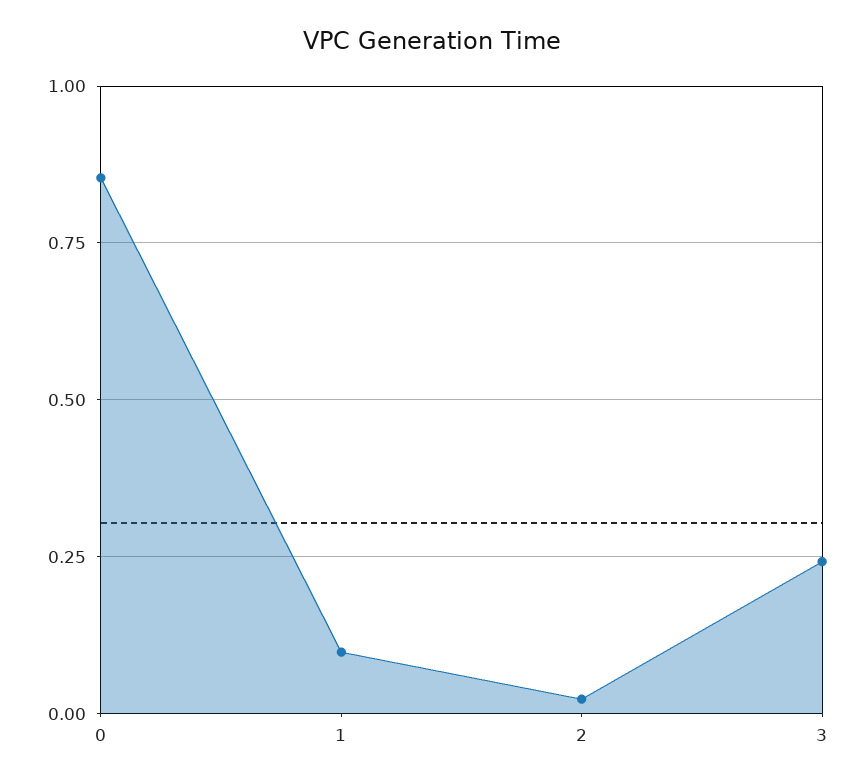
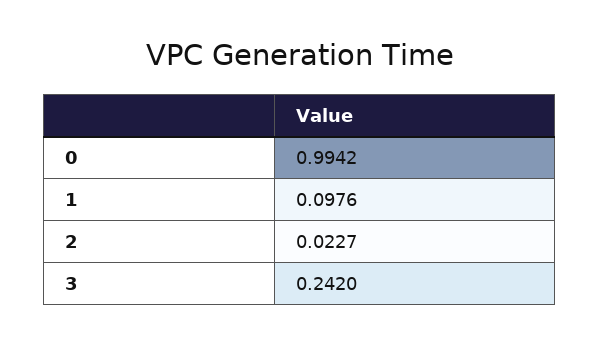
0: 0.85 -> 0.9942

